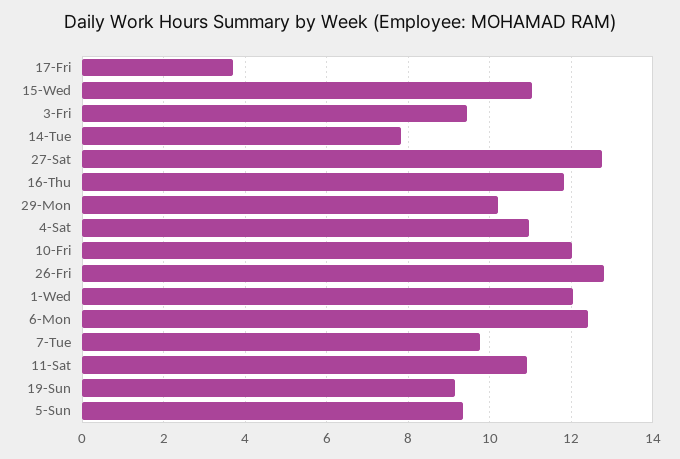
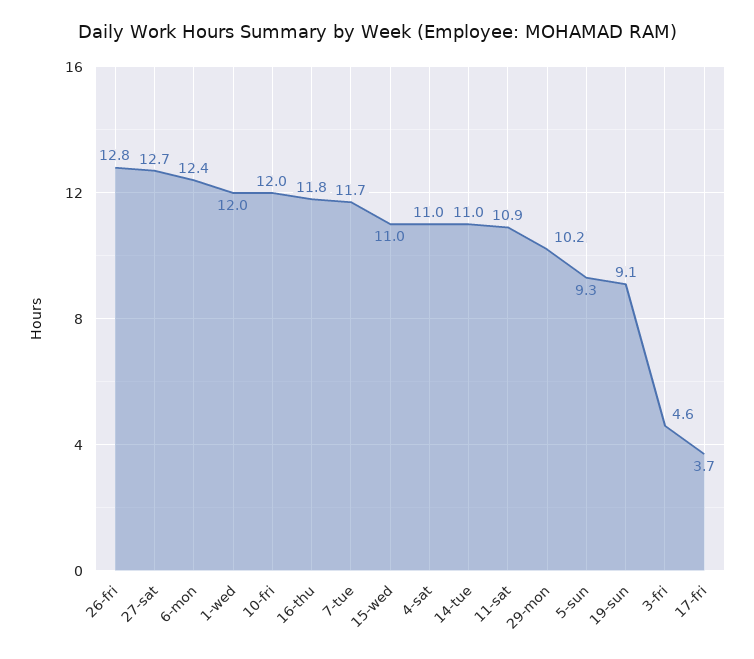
3-Fri: 9.4 -> 4.6
14-Tue: 7.8 -> 11
7-Tue: 9.8 -> 11.7

